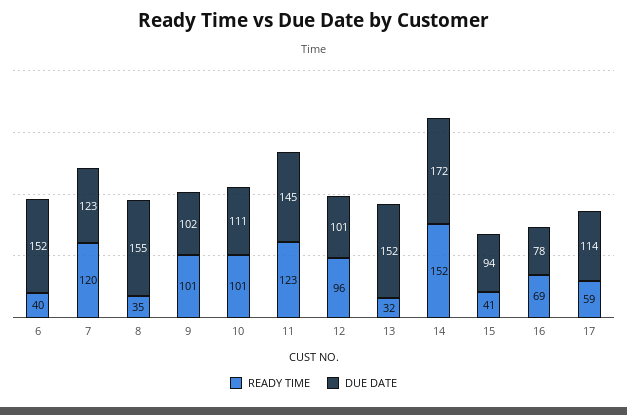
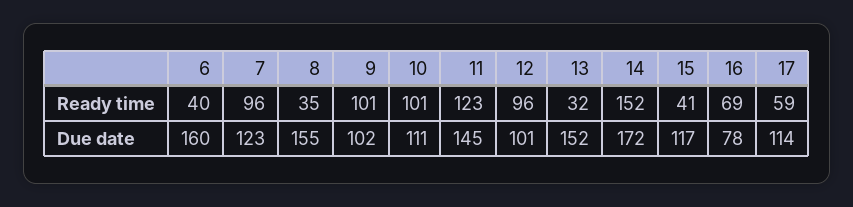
DUE DATE, 6: 152 -> 160
READY TIME, 7: 120 -> 96
DUE DATE, 15: 94 -> 117

